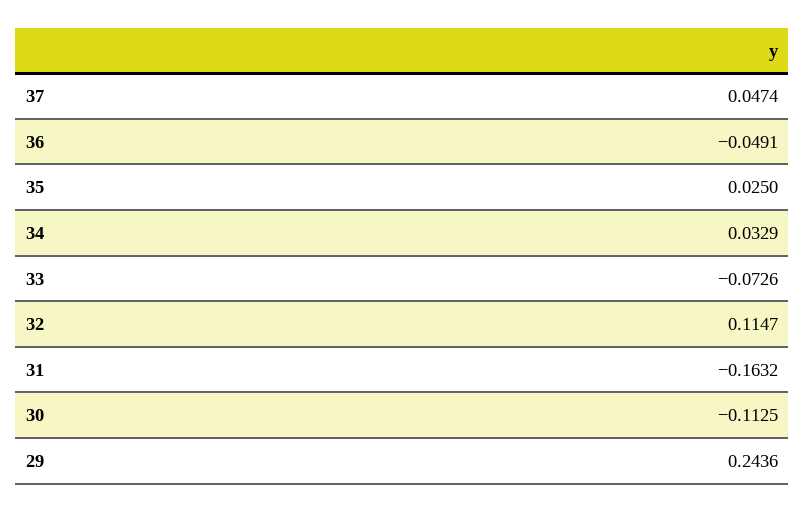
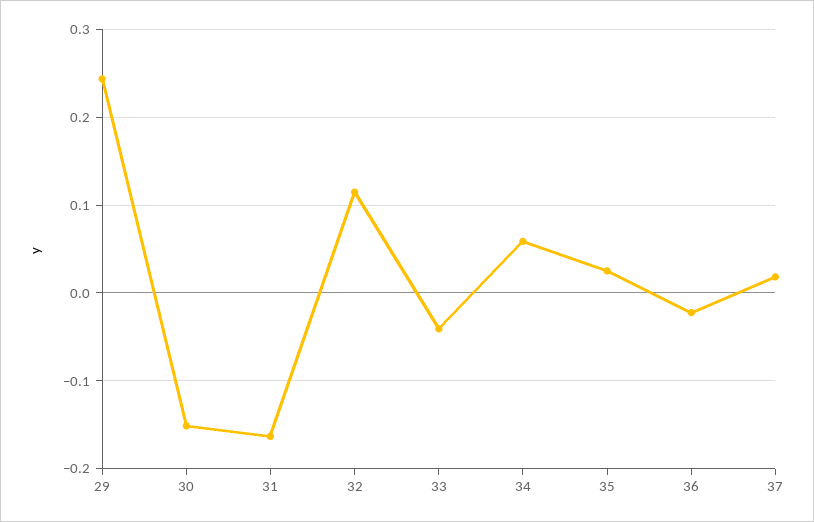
37: 0.0474 -> 0.02
36: -0.0491 -> -0.02
34: 0.0329 -> 0.06
33: -0.0726 -> -0.04
30: -0.1125 -> -0.15

